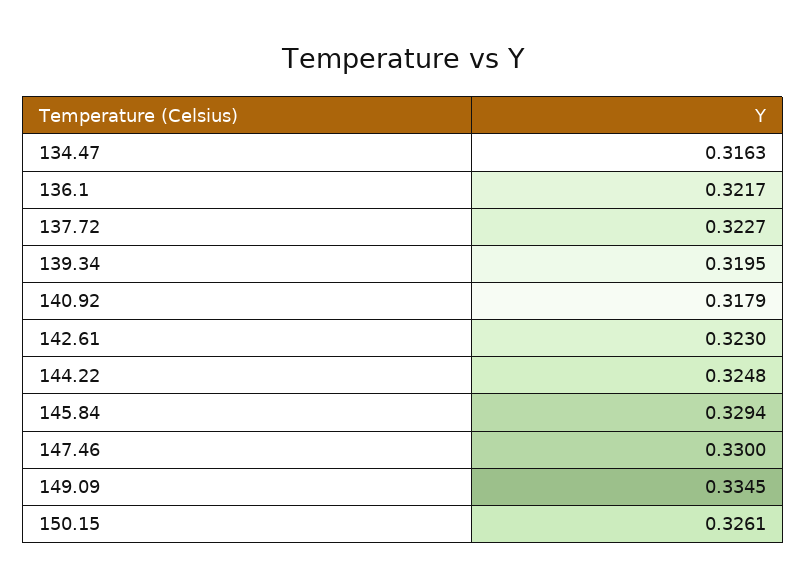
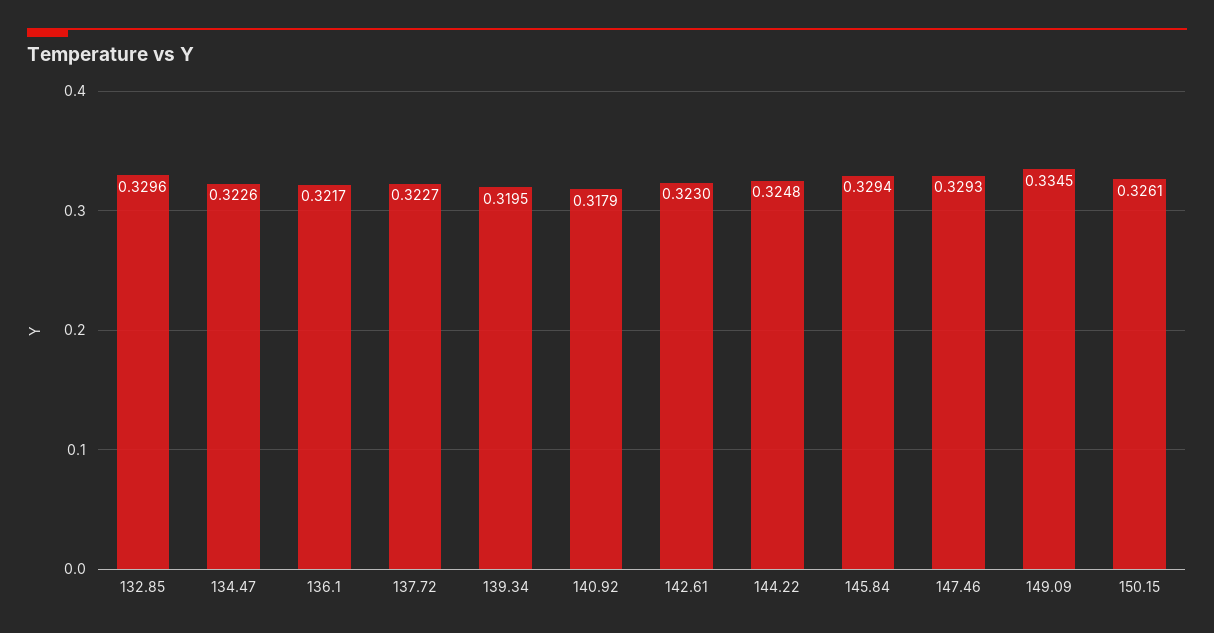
134.47: 0.3163 -> 0.3226
147.46: 0.33 -> 0.3293
132.85: none -> 0.3296

